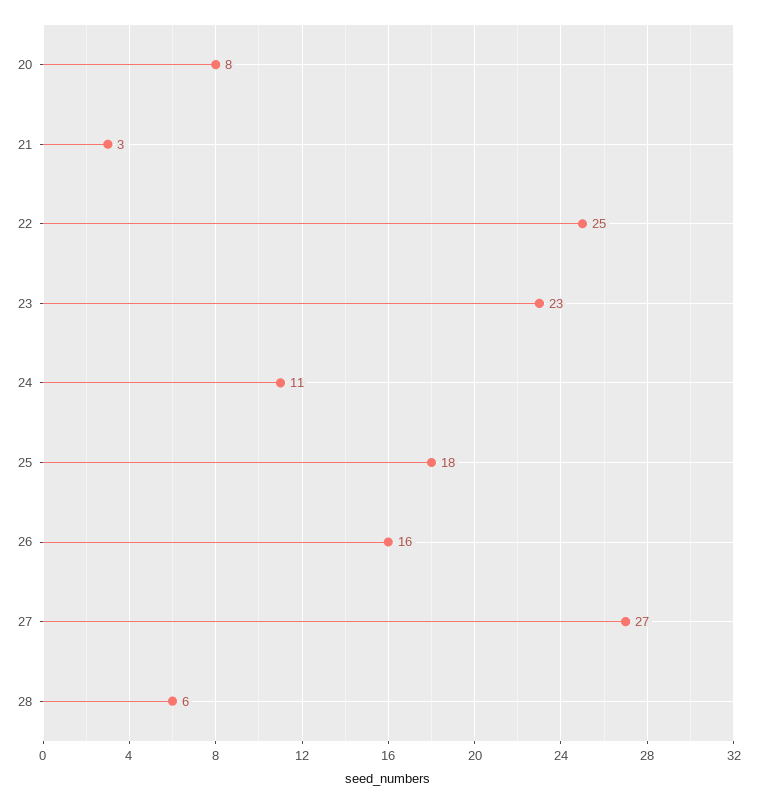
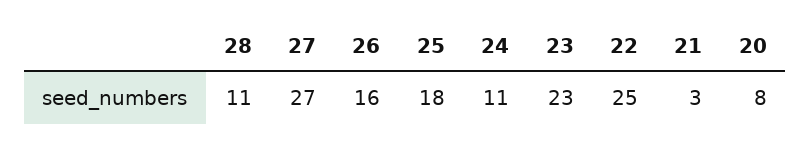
28: 6 -> 11

